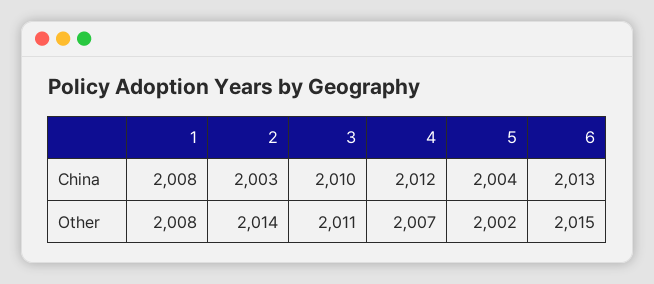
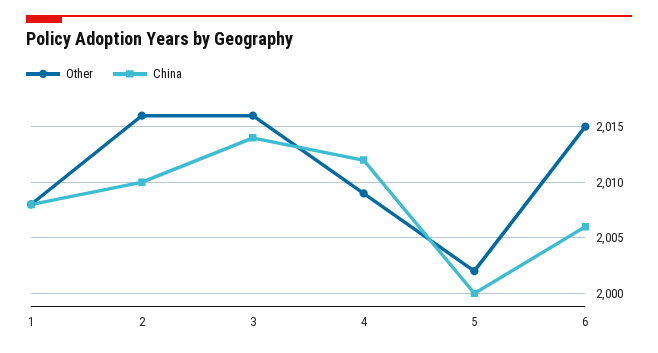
China, 2: 2003 -> 2010
China, 3: 2010 -> 2014
China, 5: 2004 -> 2000
China, 6: 2013 -> 2006
Other, 2: 2014 -> 2016
Other, 3: 2011 -> 2016
Other, 4: 2007 -> 2009

